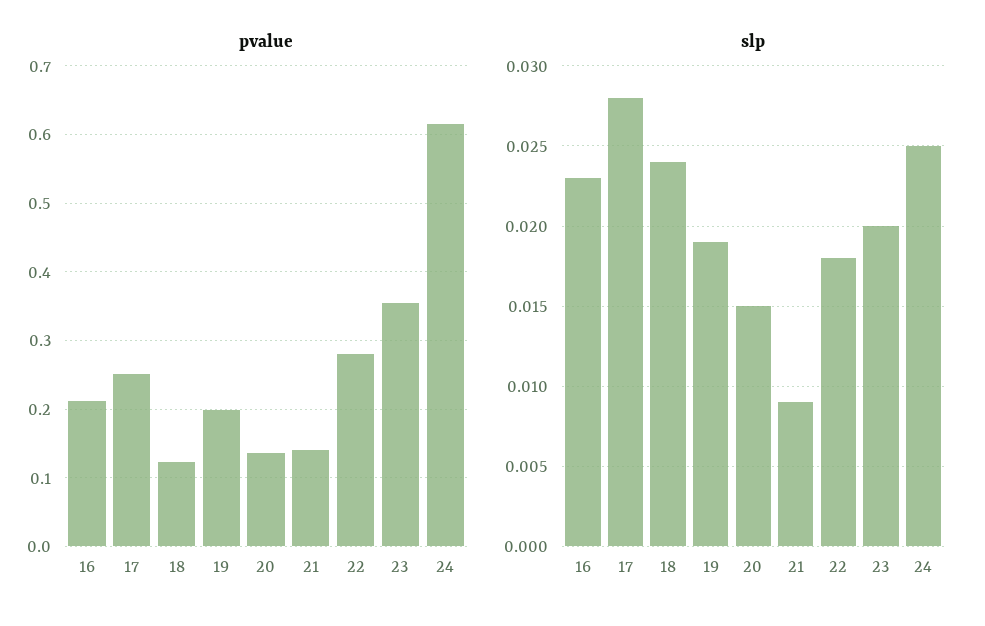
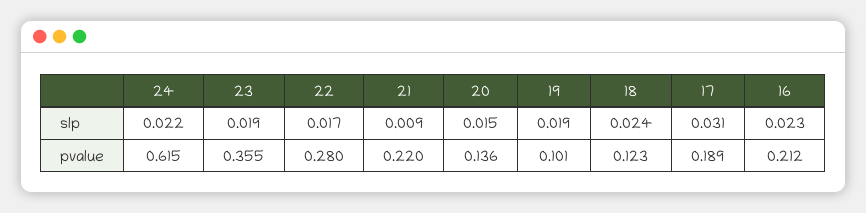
pvalue, 17: 0.25 -> 0.189
pvalue, 19: 0.2 -> 0.101
pvalue, 21: 0.14 -> 0.22
slp, 17: 0.028 -> 0.031
slp, 22: 0.018 -> 0.017
slp, 23: 0.02 -> 0.019
slp, 24: 0.025 -> 0.022

